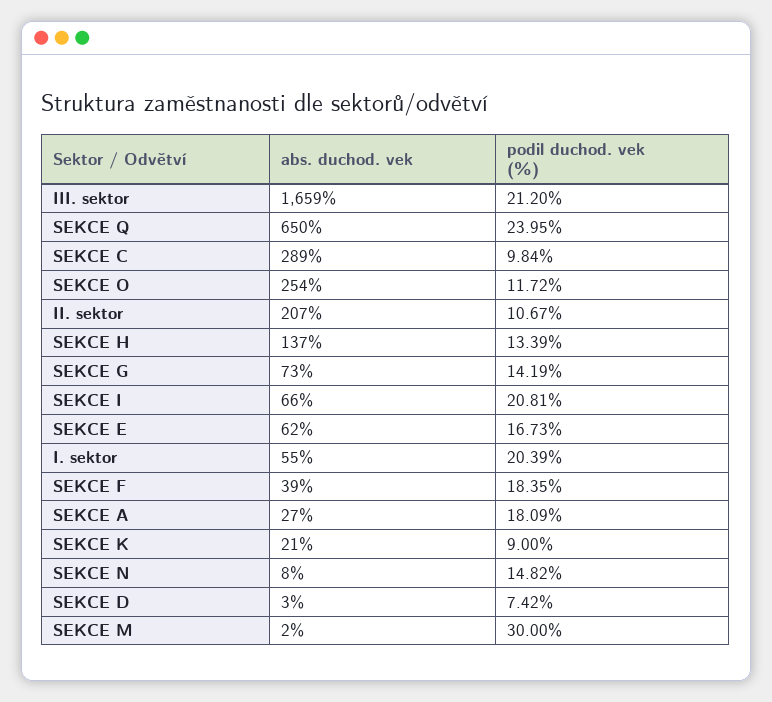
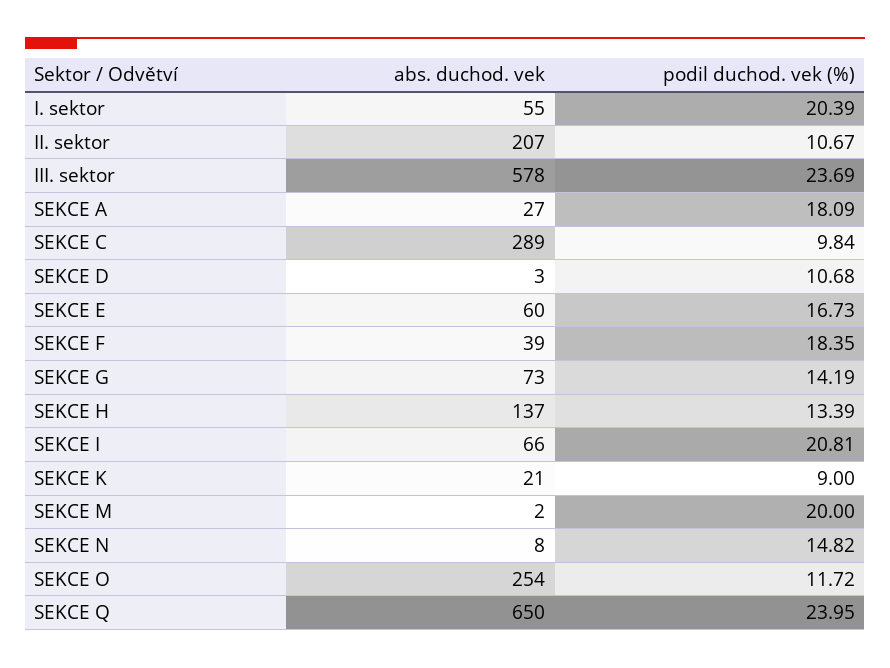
abs. duchod. vek, III. sektor: 1659 -> 578
podil duchod. vek (%), III. sektor: 21.2 -> 23.69
abs. duchod. vek, SEKCE E: 62 -> 60
podil duchod. vek (%), SEKCE D: 7.42 -> 10.68
podil duchod. vek (%), SEKCE M: 30 -> 20

